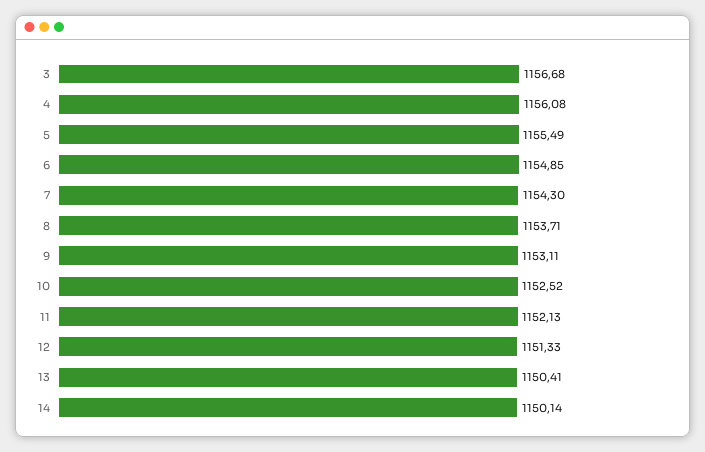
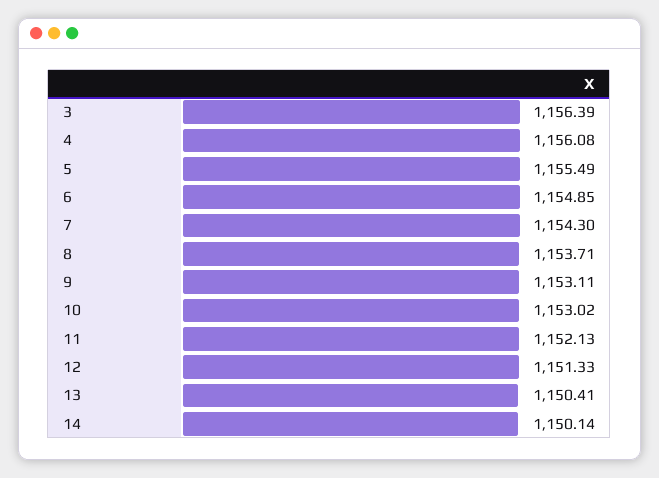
3: 1156.68 -> 1156.39
10: 1152.52 -> 1153.02

